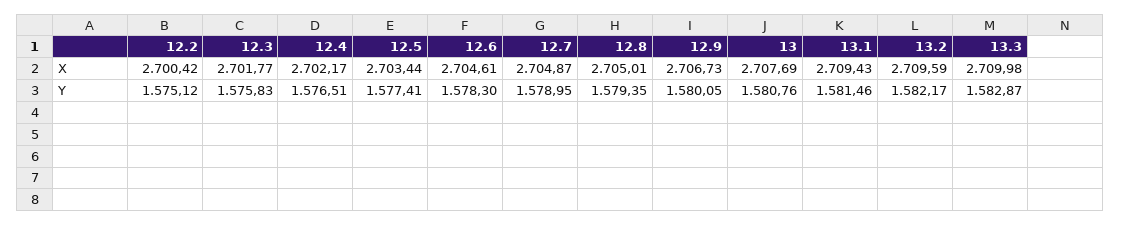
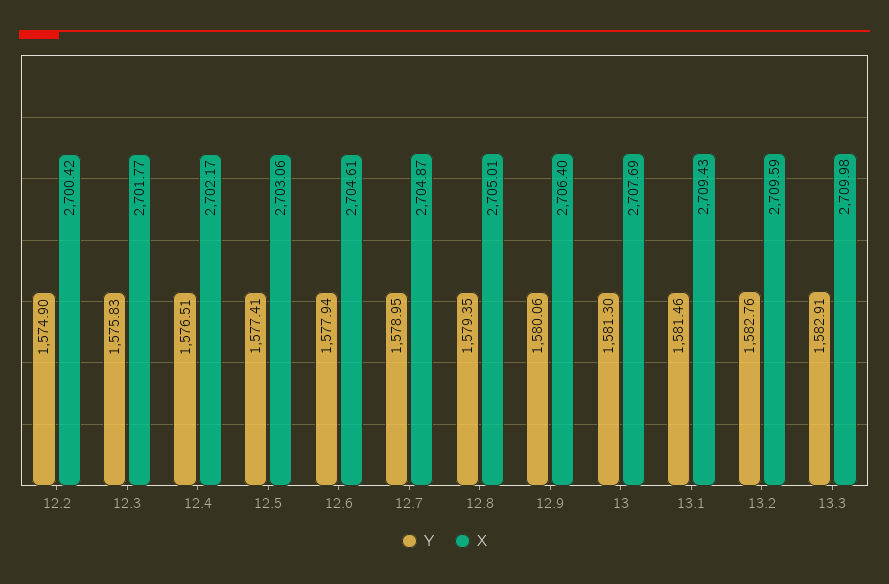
X, 12.5: 2703.44 -> 2703.06
X, 12.9: 2706.73 -> 2706.4
Y, 12.2: 1575.12 -> 1574.9
Y, 12.6: 1578.3 -> 1577.94
Y, 12.9: 1580.05 -> 1580.06
Y, 13: 1580.76 -> 1581.3
Y, 13.2: 1582.17 -> 1582.76
Y, 13.3: 1582.87 -> 1582.91

